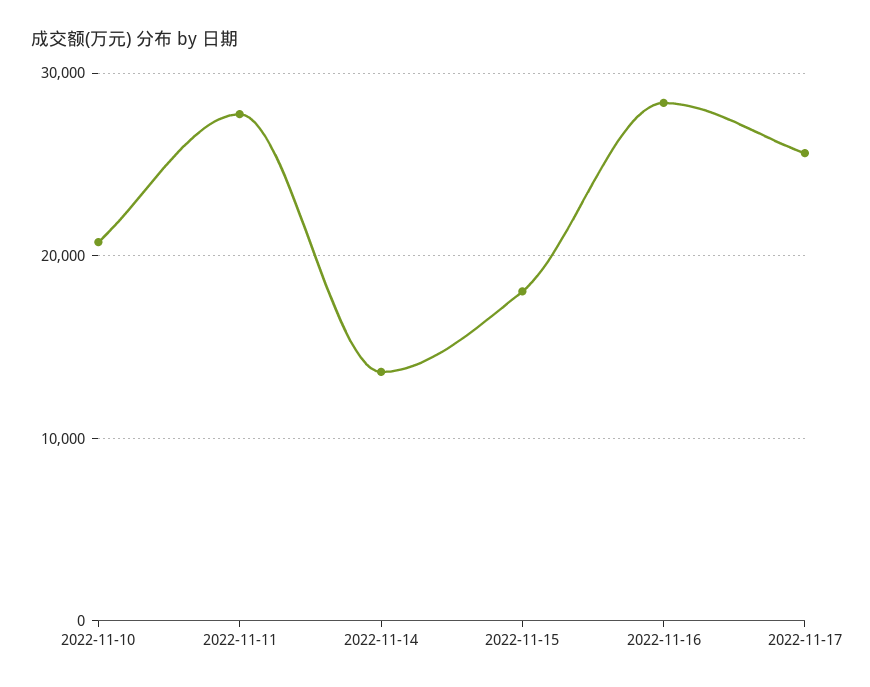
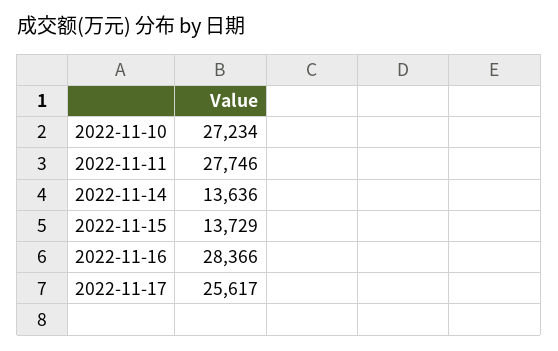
2022-11-10: 21000 -> 27234
2022-11-15: 18000 -> 13729

